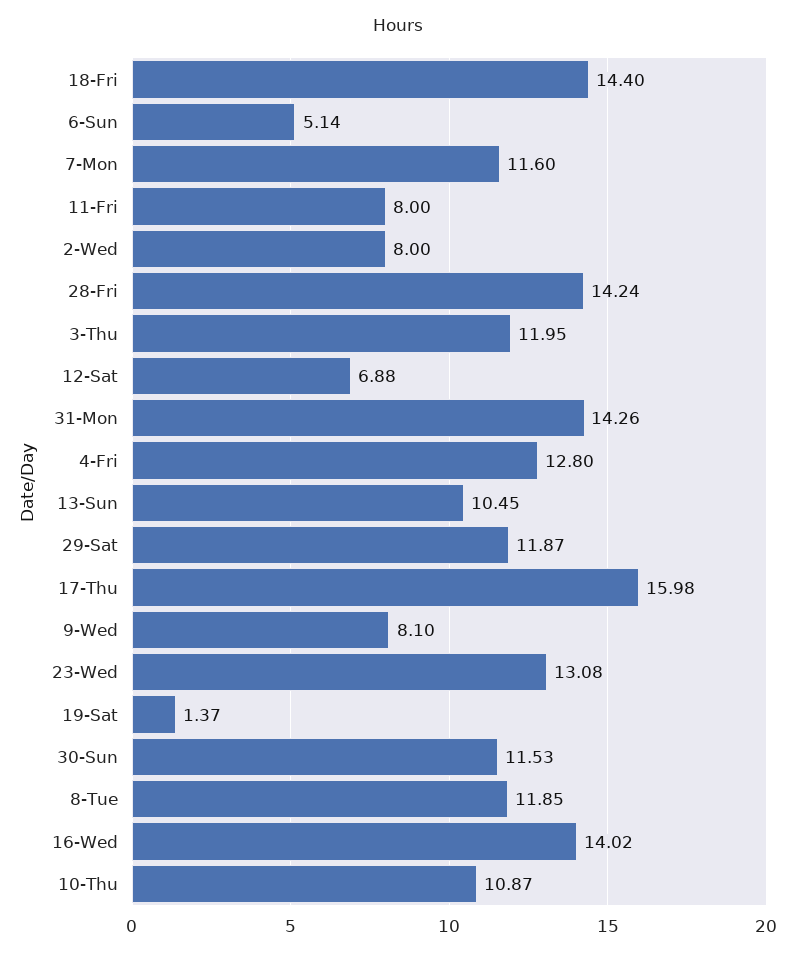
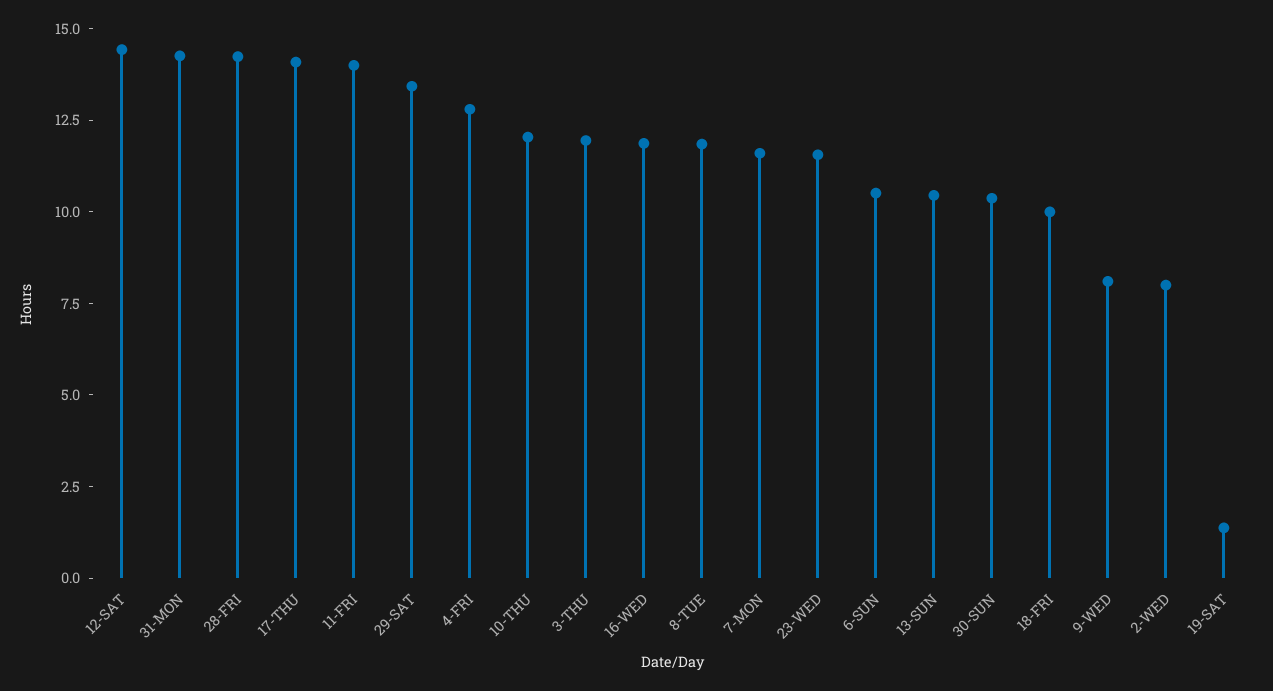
18-Fri: 14.4 -> 10
6-Sun: 5.14 -> 10.5
11-Fri: 8 -> 14
12-Sat: 6.88 -> 14.5
29-Sat: 11.87 -> 13.5
17-Thu: 15.98 -> 14
23-Wed: 13.08 -> 11.5
30-Sun: 11.53 -> 10.5
16-Wed: 14.02 -> 12
10-Thu: 10.87 -> 12

